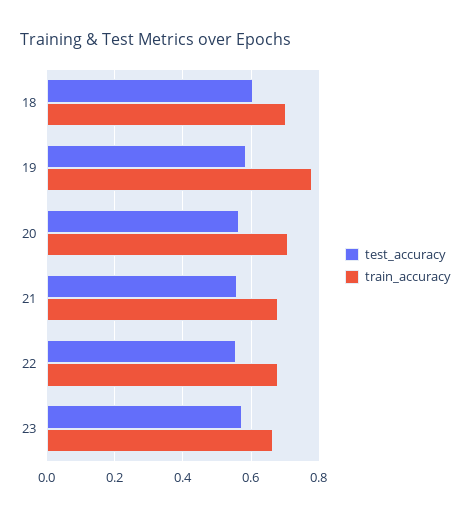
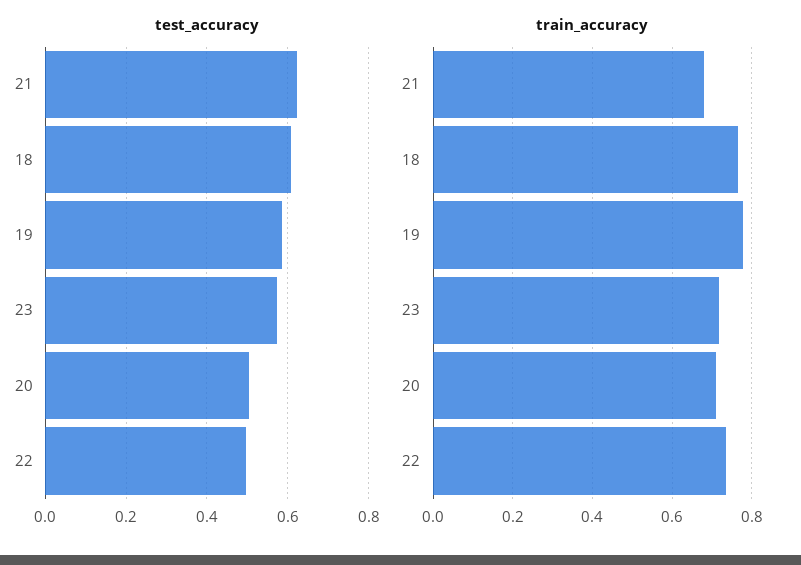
train_accuracy, 18: 0.7 -> 0.76
test_accuracy, 20: 0.56 -> 0.5
test_accuracy, 21: 0.56 -> 0.62
test_accuracy, 22: 0.56 -> 0.5
train_accuracy, 22: 0.68 -> 0.74
train_accuracy, 23: 0.66 -> 0.72

